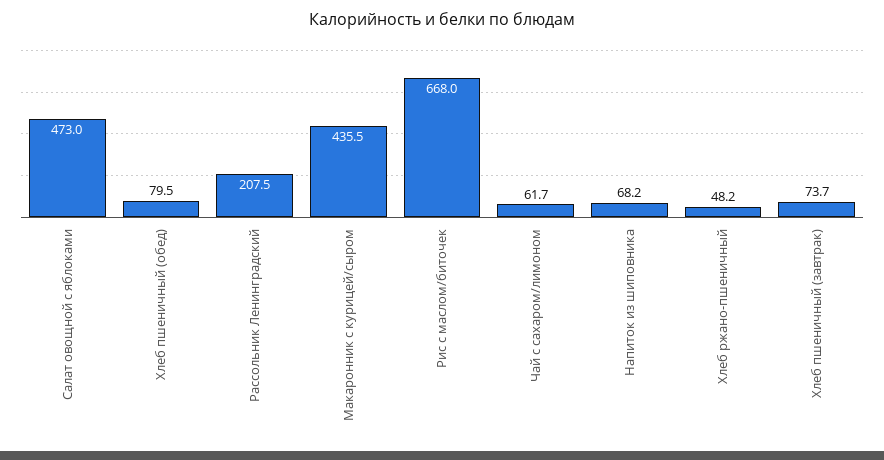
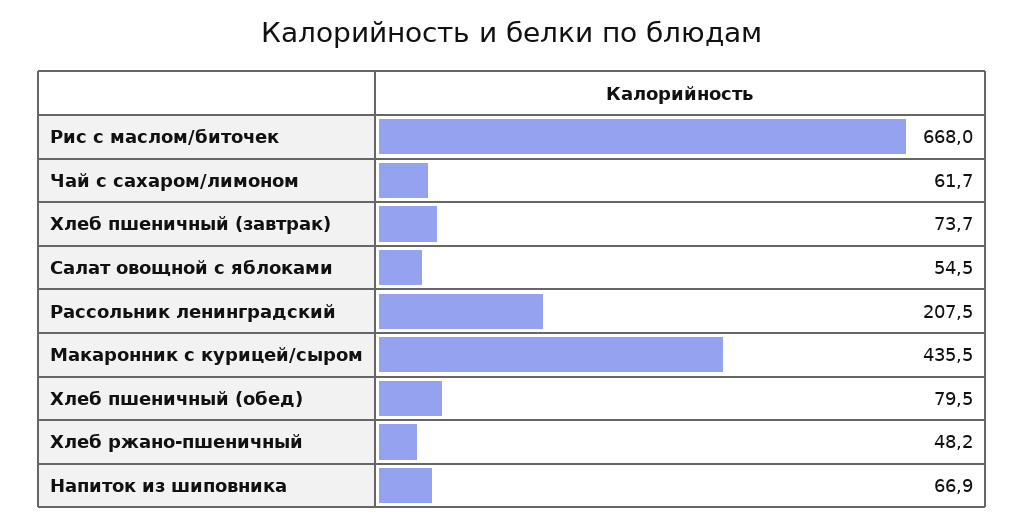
Салат овощной с яблоками: 473 -> 54.5
Напиток из шиповника: 68.2 -> 66.9

